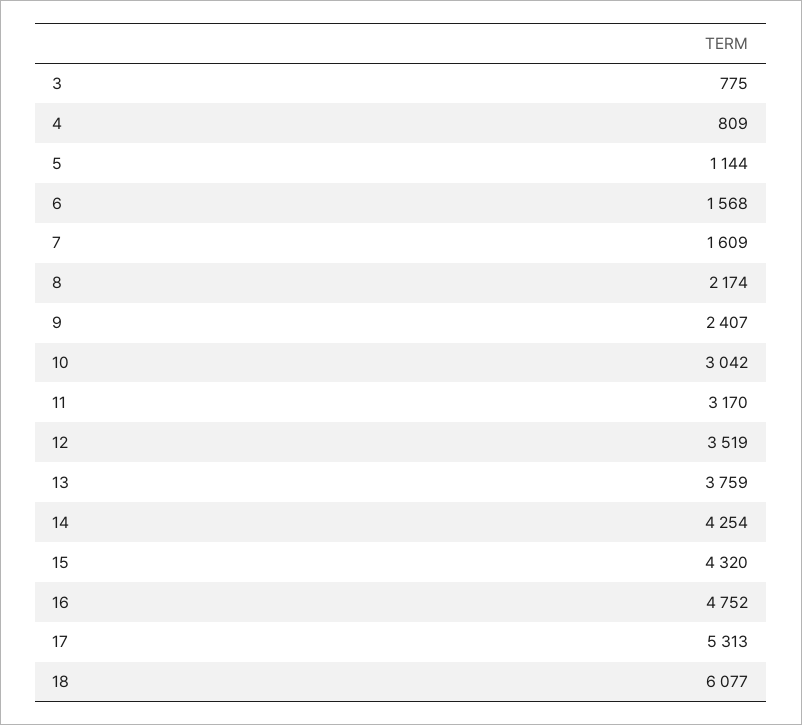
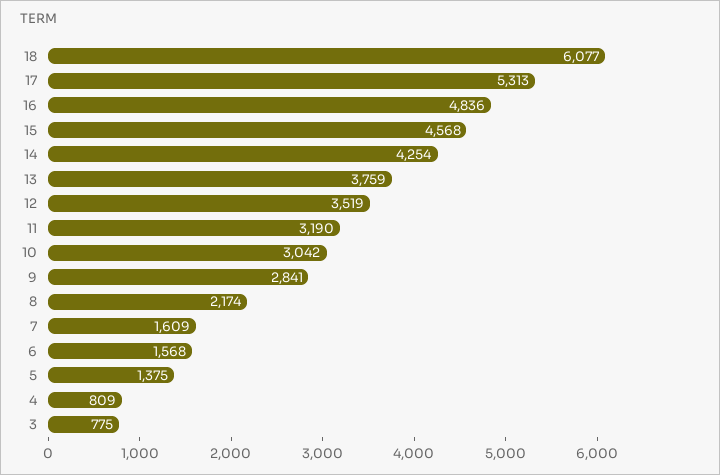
5: 1144 -> 1375
9: 2407 -> 2841
11: 3170 -> 3190
15: 4320 -> 4568
16: 4752 -> 4836

